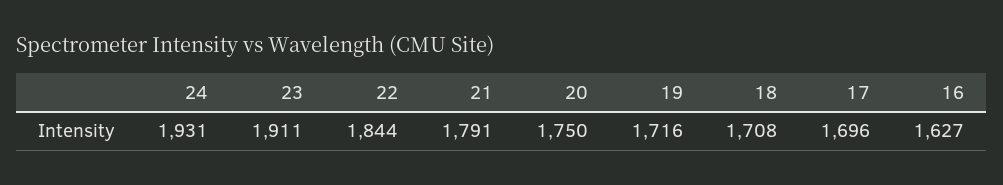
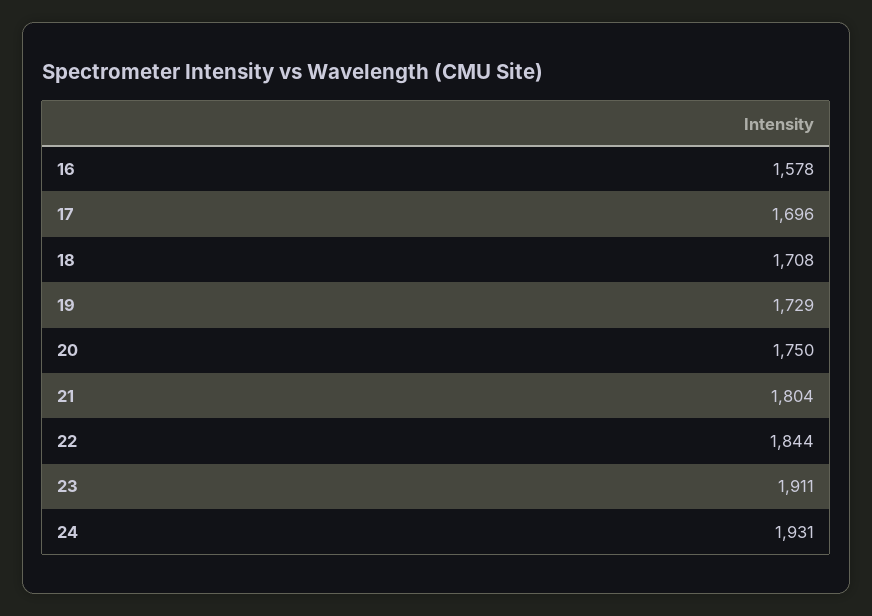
21: 1791 -> 1804
19: 1716 -> 1729
16: 1627 -> 1578

